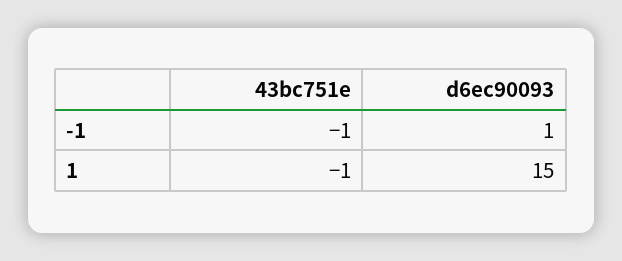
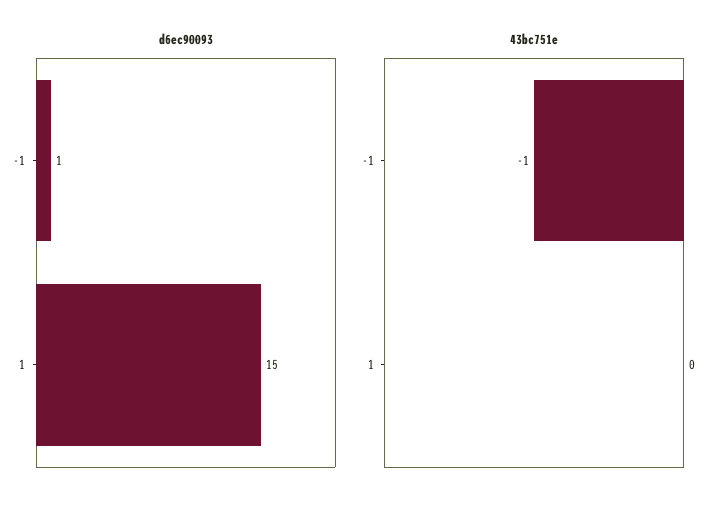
43bc751e, 1: -1 -> 0

